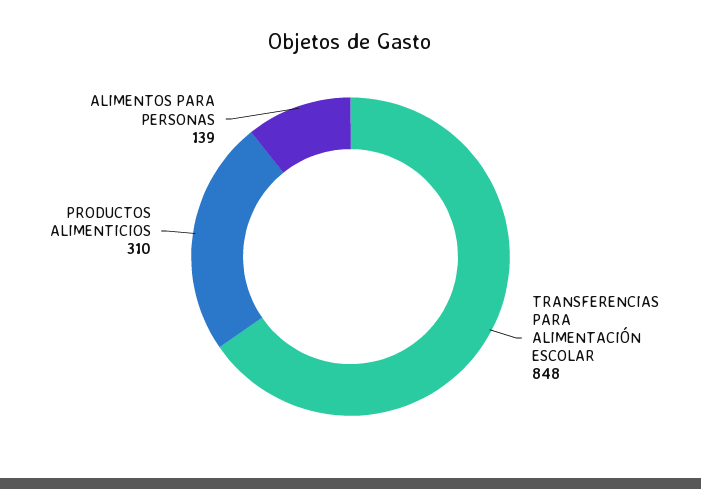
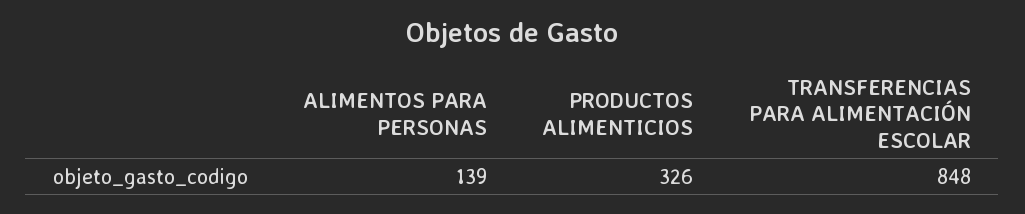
PRODUCTOS ALIMENTICIOS: 310 -> 326

